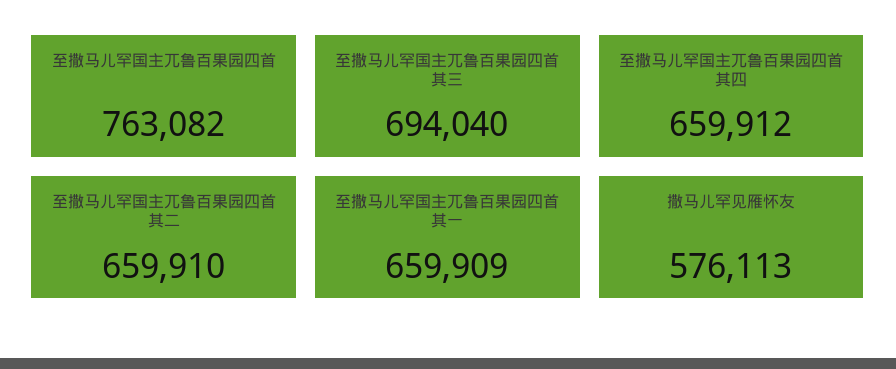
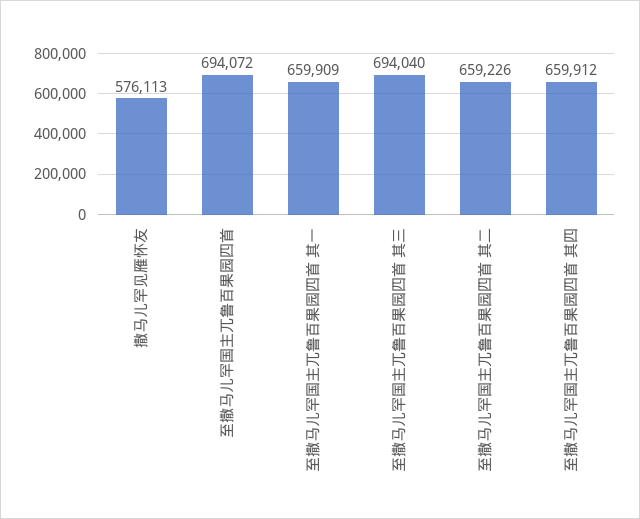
至撒马儿罕国主兀鲁百果园四首: 763082 -> 694072
至撒马儿罕国主兀鲁百果园四首 其二: 659910 -> 659226

